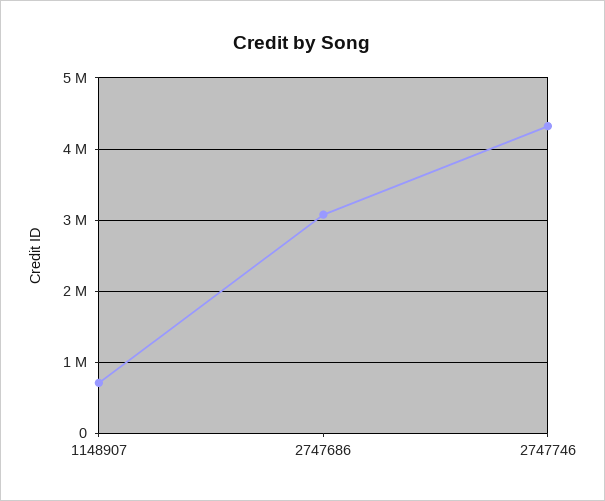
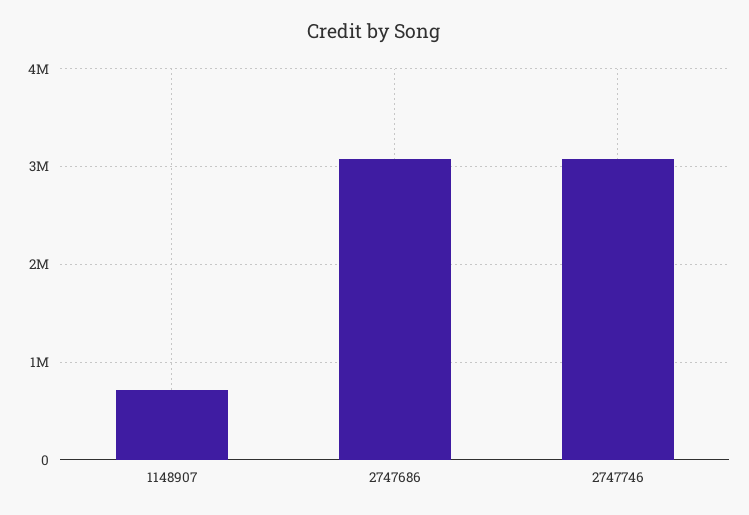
2747746: 4300000 -> 3100000

